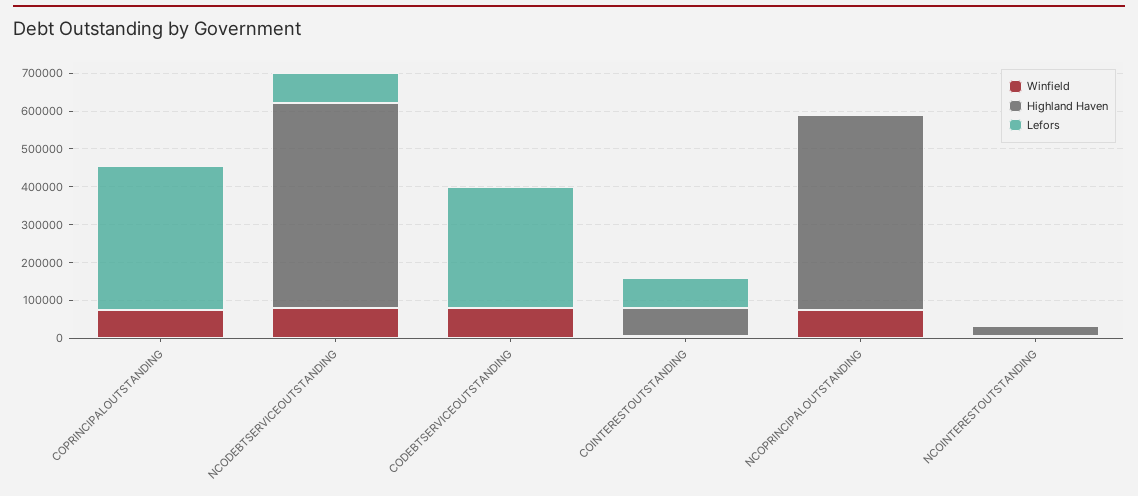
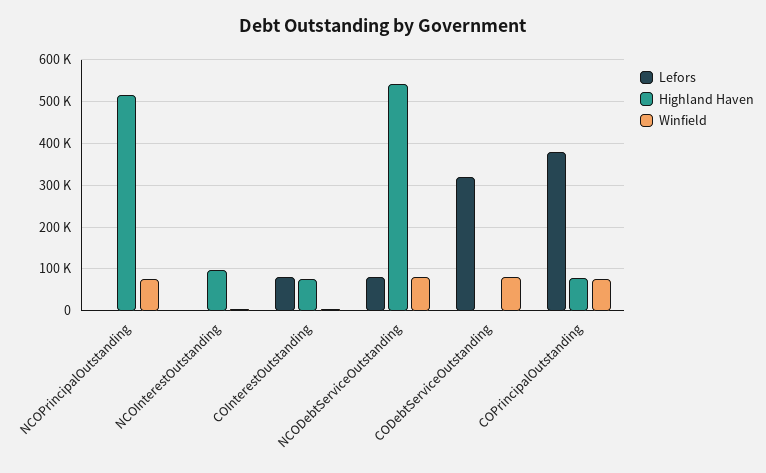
Highland Haven, COPRINCIPALOUTSTANDING: 0 -> 80000
Highland Haven, NCOINTERESTOUTSTANDING: 25000 -> 100000

